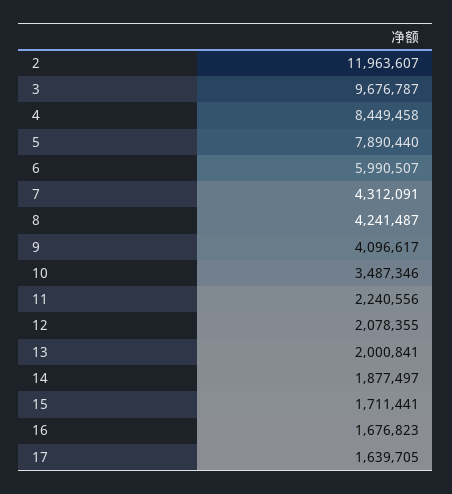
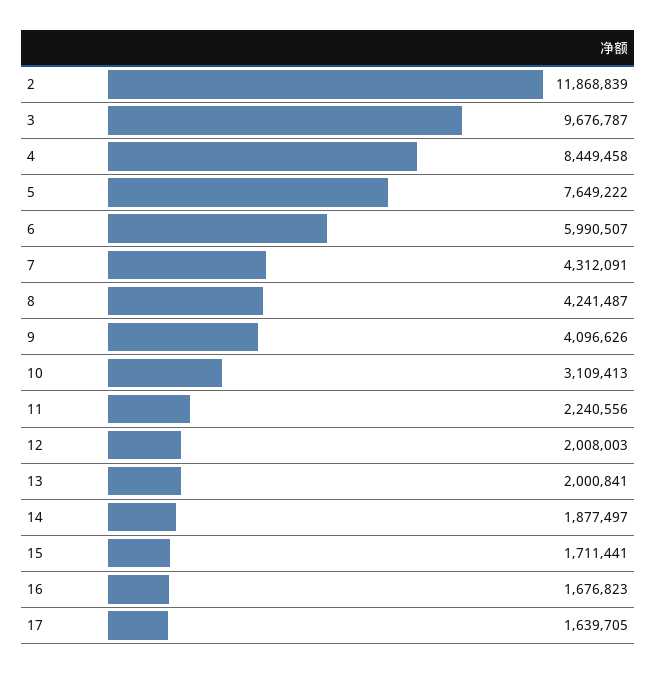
2: 11963607 -> 11868839
5: 7890440 -> 7649222
9: 4096617 -> 4096626
10: 3487346 -> 3109413
12: 2078355 -> 2008003

